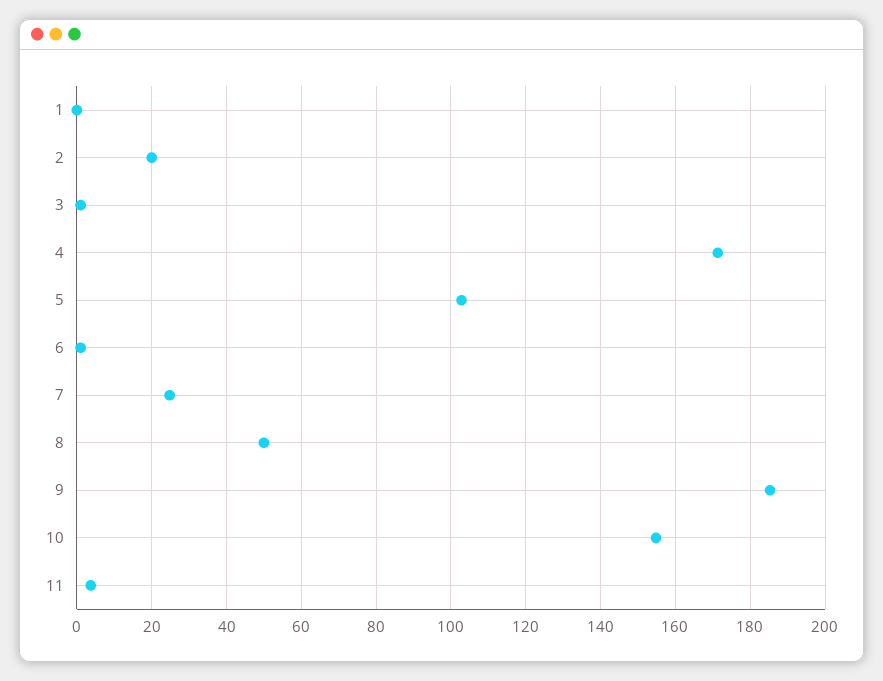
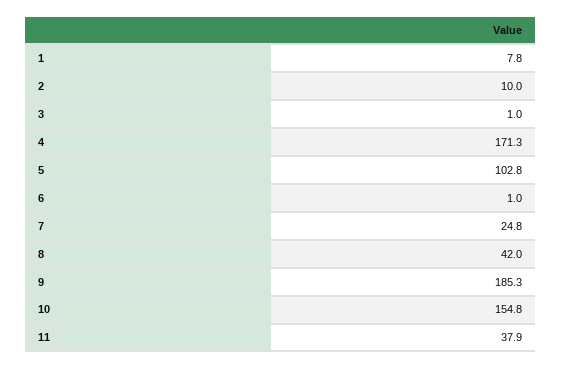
1: 0 -> 7.8
2: 20 -> 10
8: 50 -> 42
11: 4 -> 37.9

